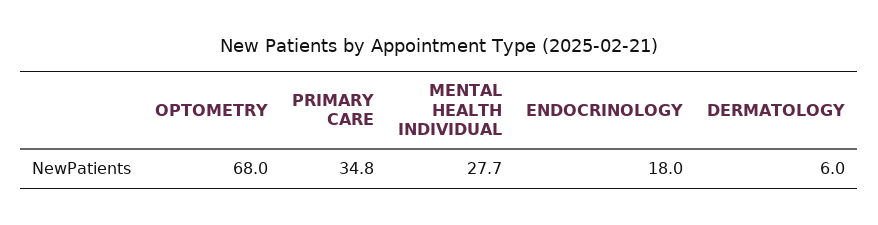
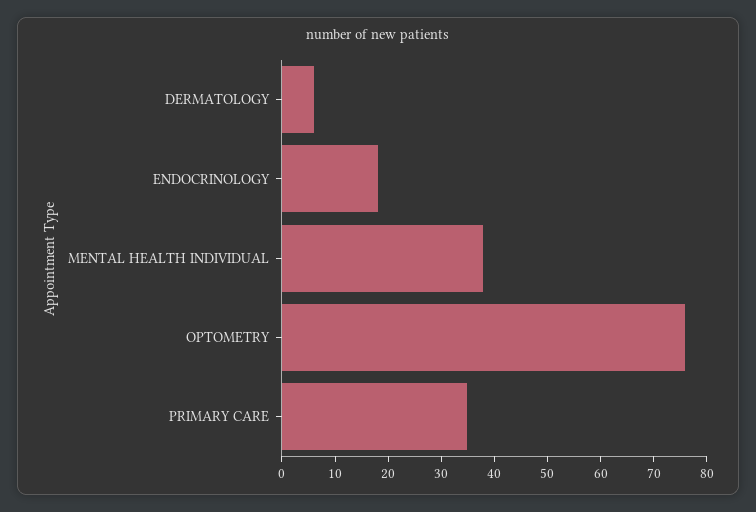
OPTOMETRY: 68 -> 76
MENTAL HEALTH INDIVIDUAL: 27.7 -> 38

